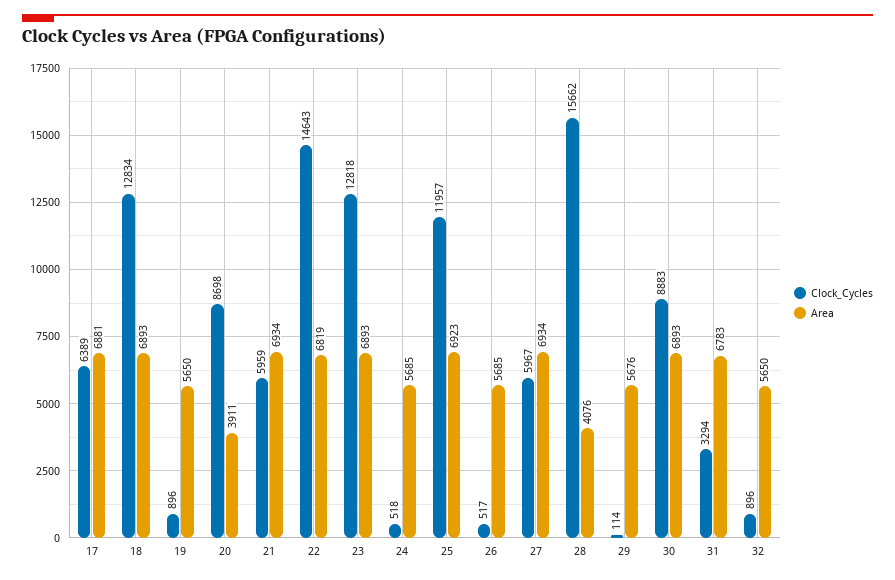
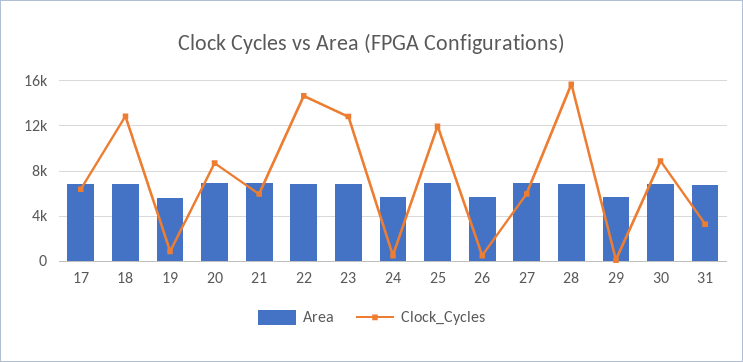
Area, 20: 3911 -> 7000
Area, 28: 4076 -> 7000
Clock_Cycles, 32: 896 -> none
Area, 32: 5650 -> none

